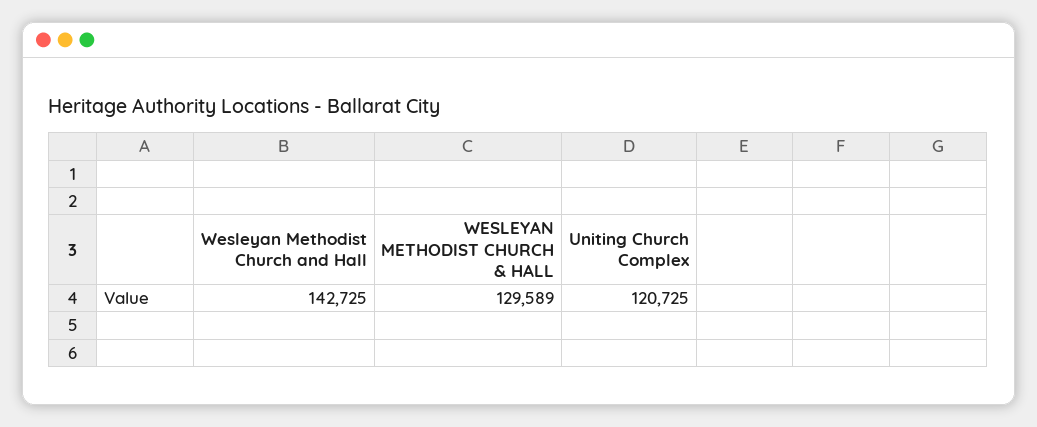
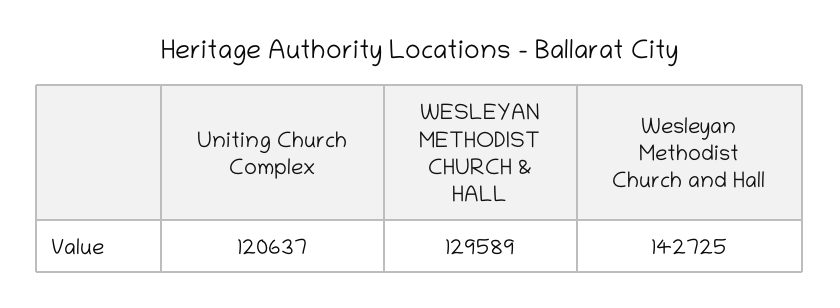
Uniting Church Complex: 120725 -> 120637

